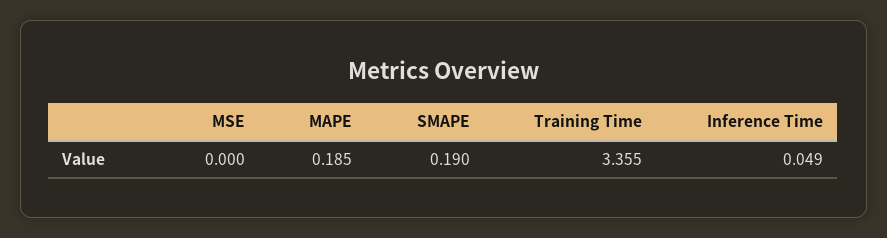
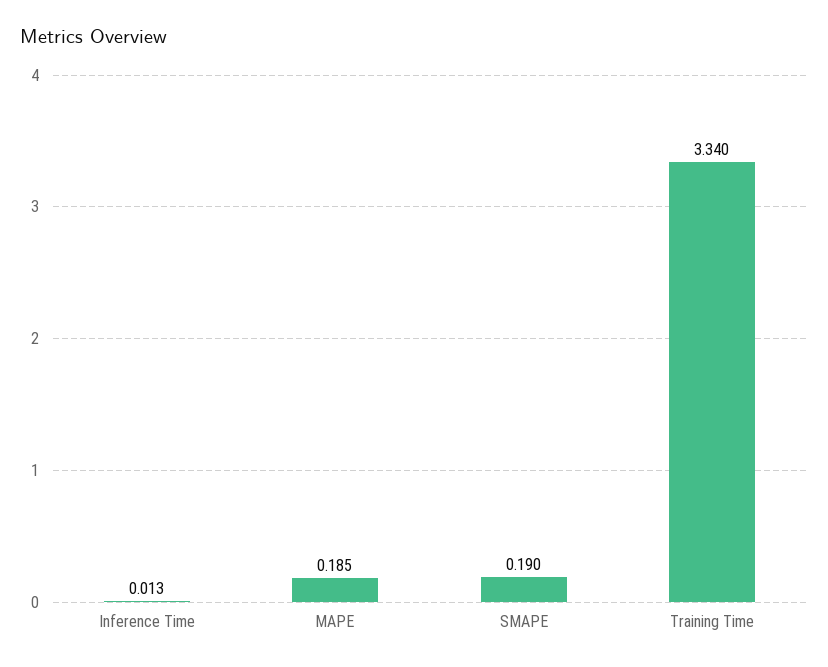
MSE: 0 -> none
Training Time: 3.355 -> 3.34
Inference Time: 0.049 -> 0.013

